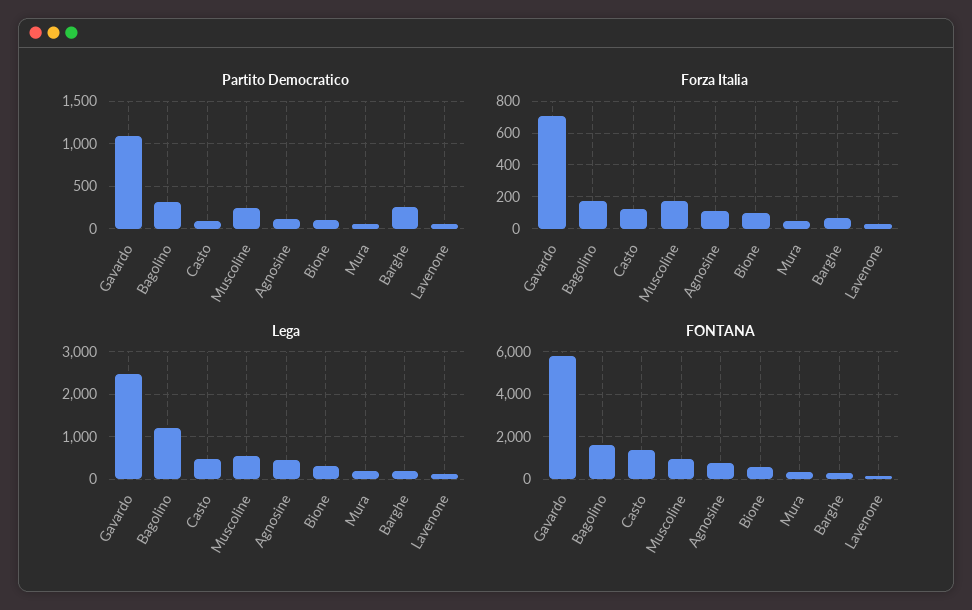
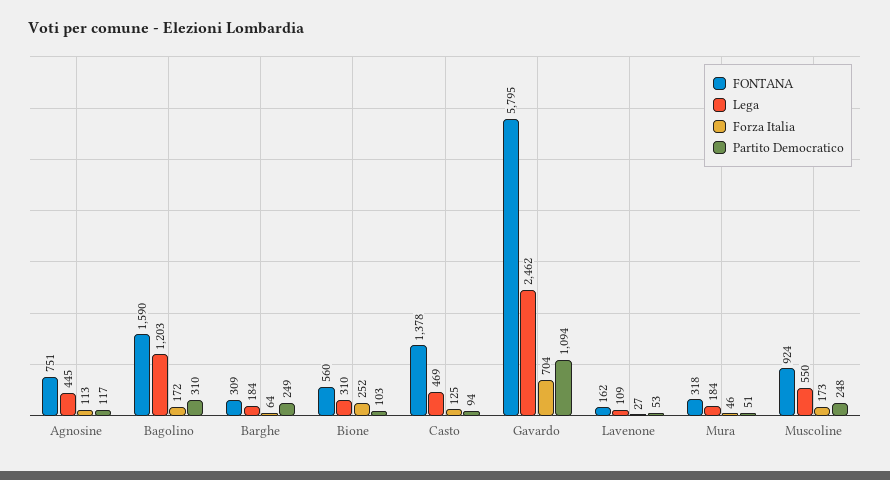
Forza Italia, Bione: 100 -> 252

